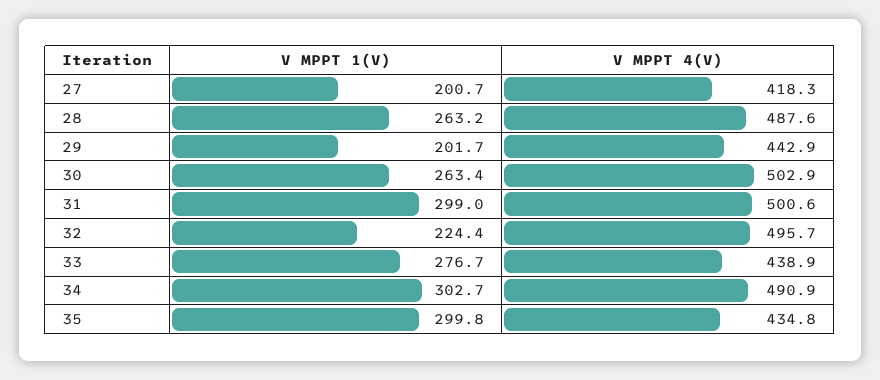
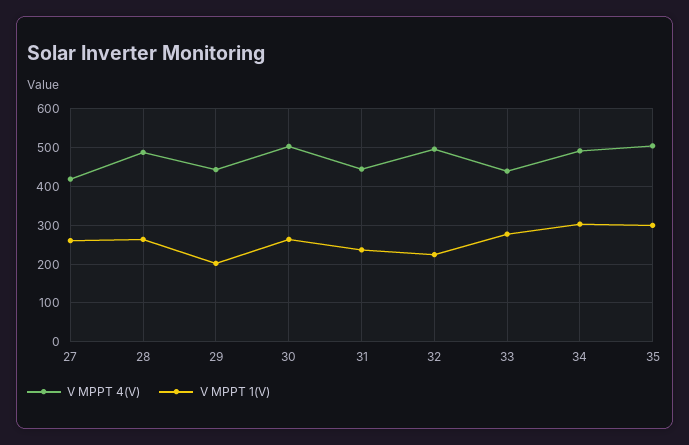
V MPPT 1(V), 27: 200.7 -> 260
V MPPT 1(V), 31: 299 -> 240
V MPPT 4(V), 31: 500.6 -> 440
V MPPT 4(V), 35: 434.8 -> 500

